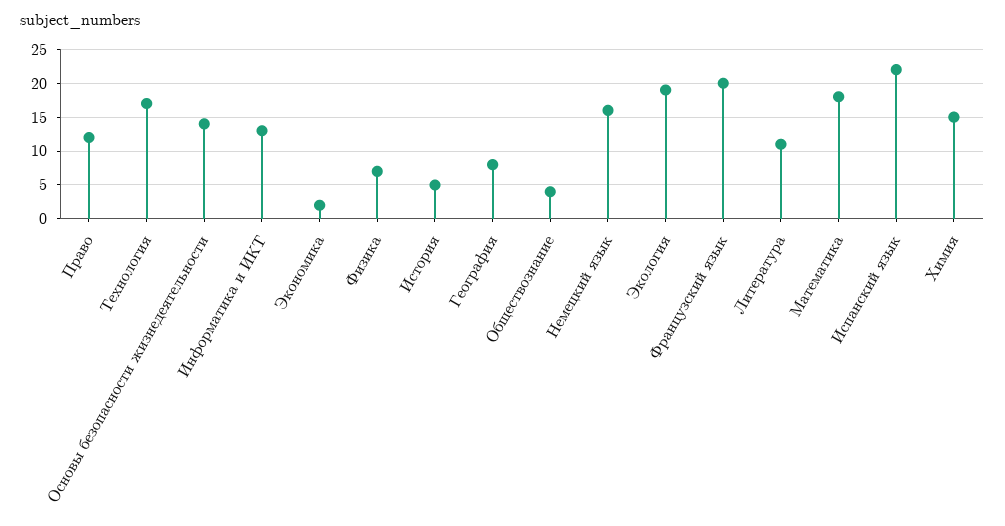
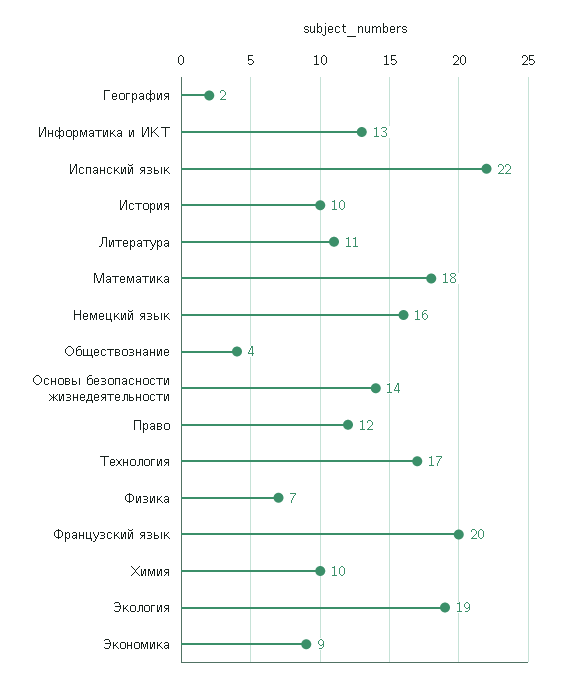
Экономика: 2 -> 9
История: 5 -> 10
География: 8 -> 2
Химия: 15 -> 10

